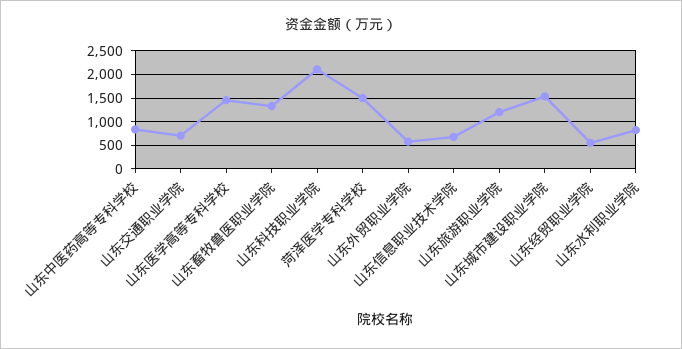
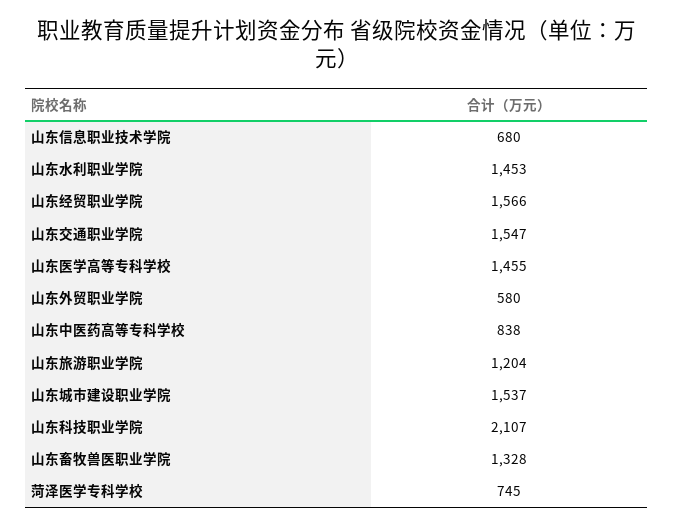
山东交通职业学院: 750 -> 1547
菏泽医学专科学校: 1500 -> 745
山东经贸职业学院: 500 -> 1566
山东水利职业学院: 750 -> 1453

